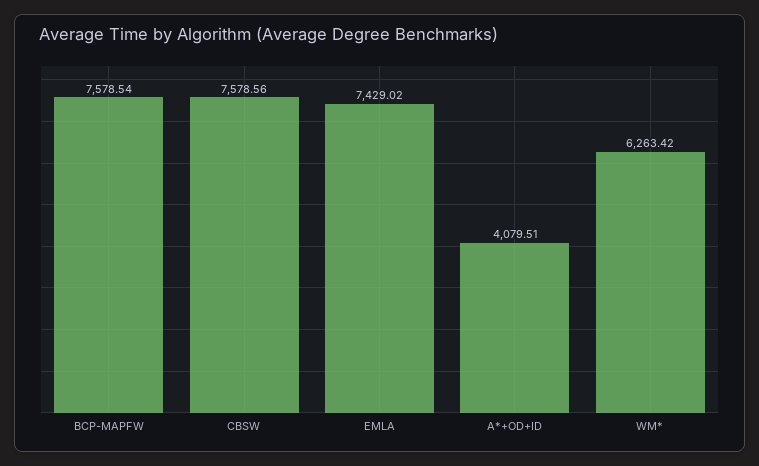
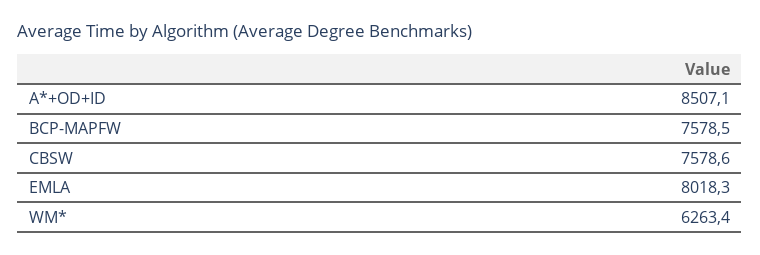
EMLA: 7429.02 -> 8018.3
A*+OD+ID: 4079.51 -> 8507.1

